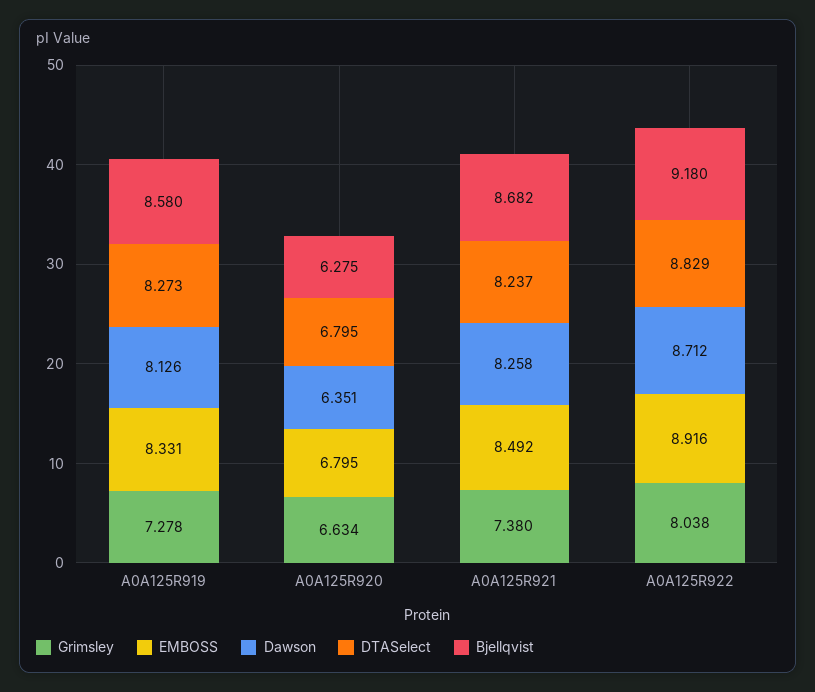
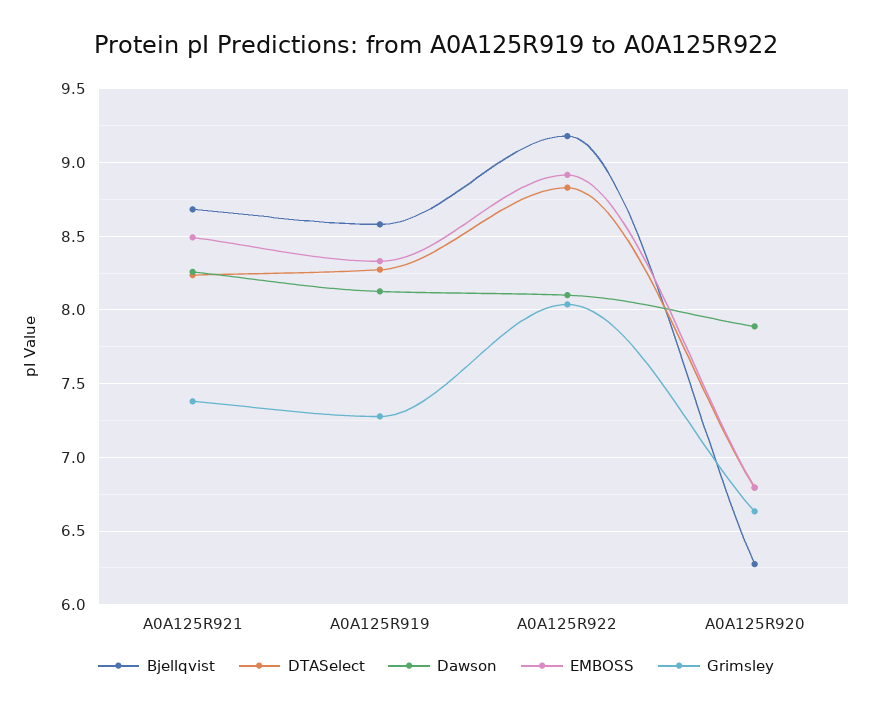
Dawson, A0A125R920: 6.351 -> 7.9
Dawson, A0A125R922: 8.712 -> 8.1

